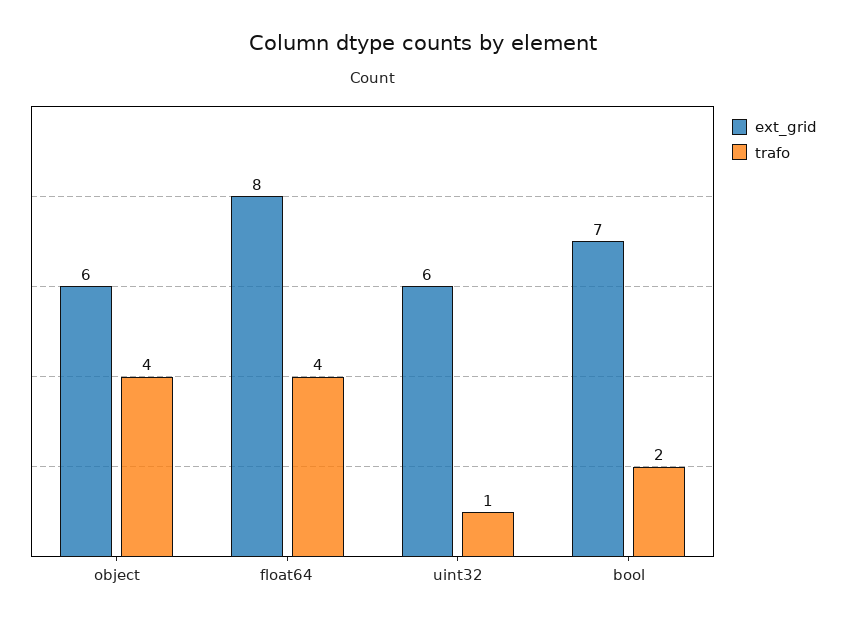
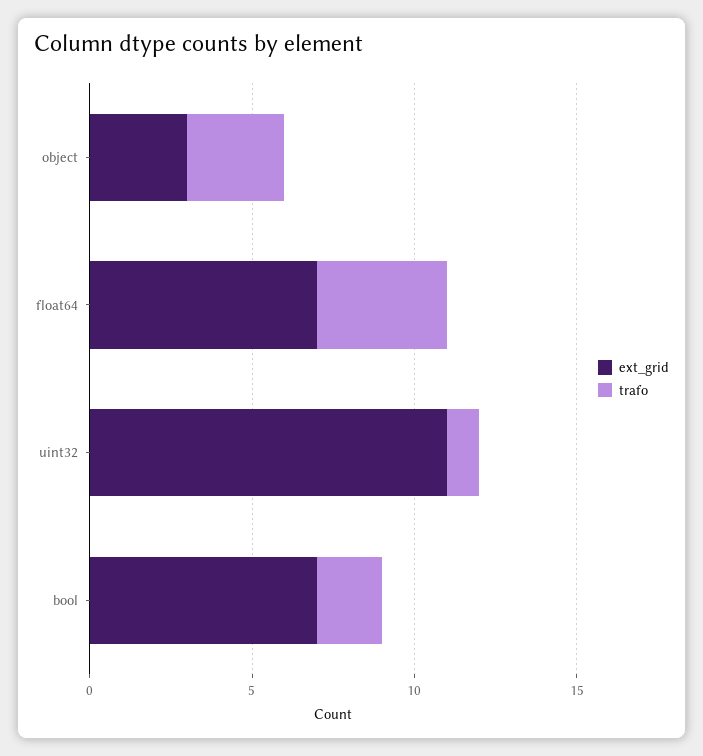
ext_grid, object: 6 -> 3
trafo, object: 4 -> 3
ext_grid, float64: 8 -> 7
ext_grid, uint32: 6 -> 11

